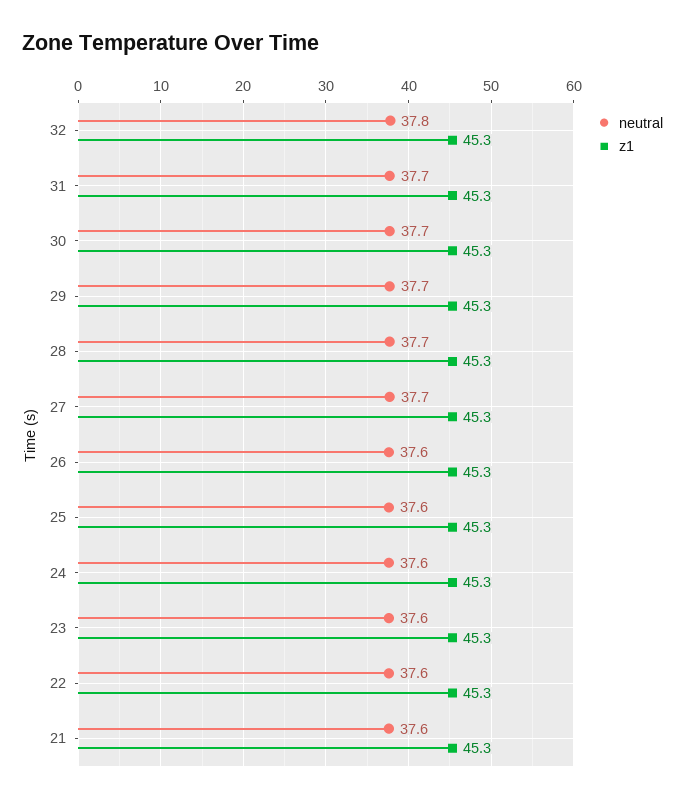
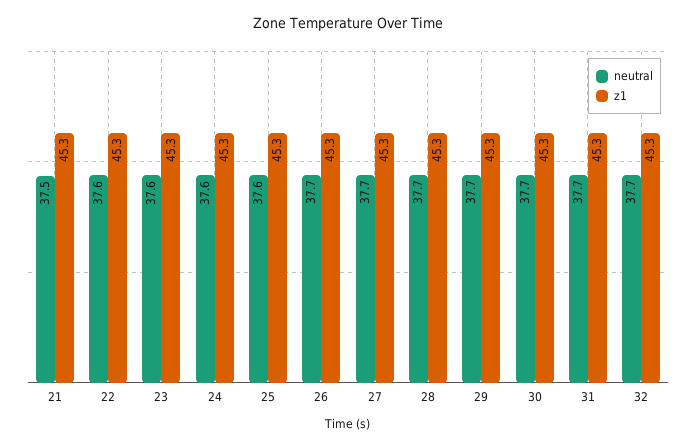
neutral, 32: 37.8 -> 37.7
neutral, 26: 37.6 -> 37.7
neutral, 21: 37.6 -> 37.5

